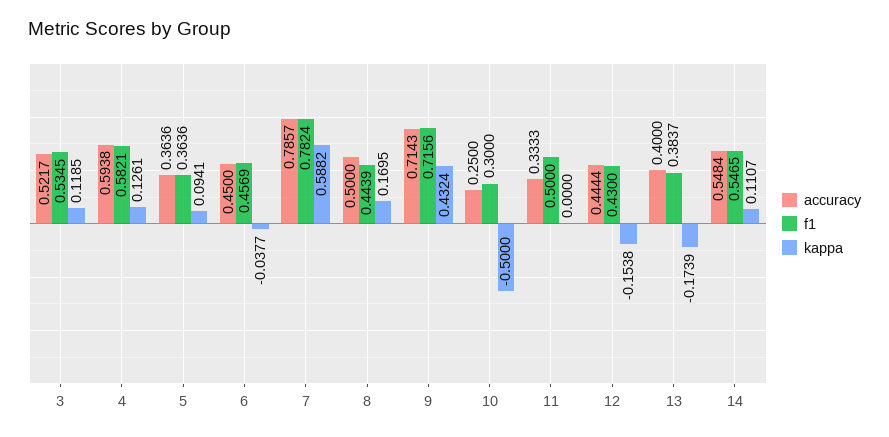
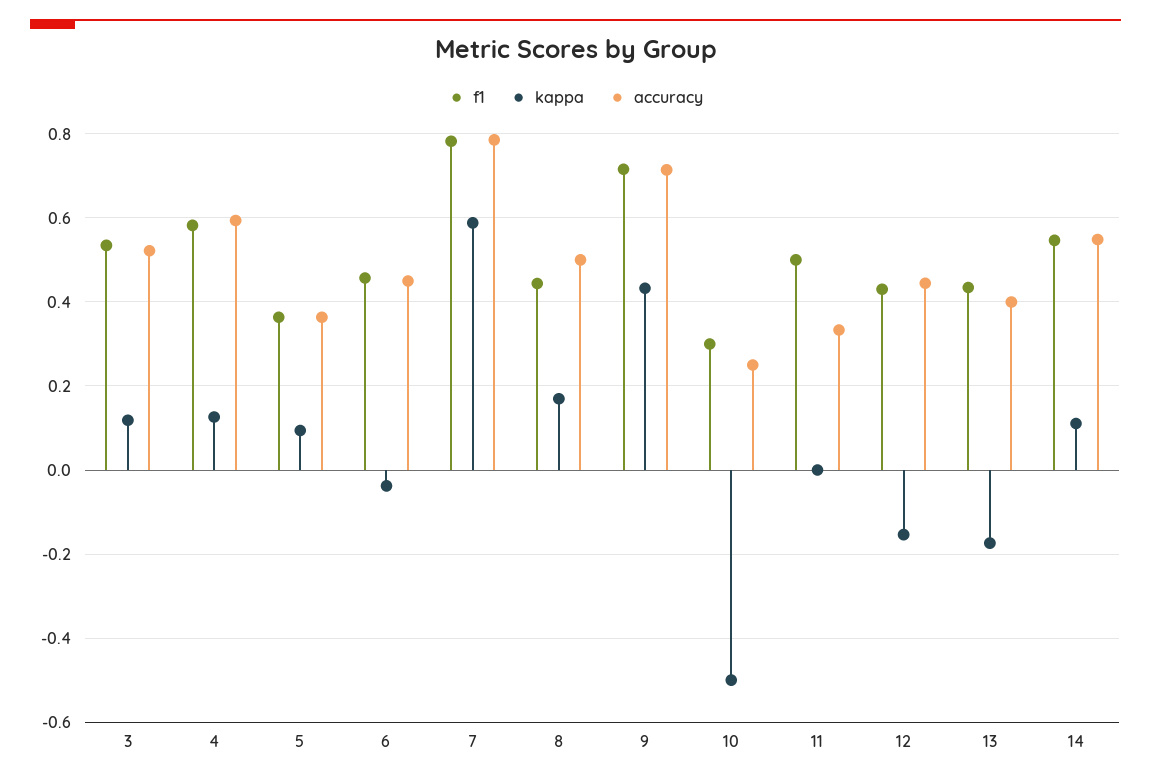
f1, 13: 0.3837 -> 0.44

